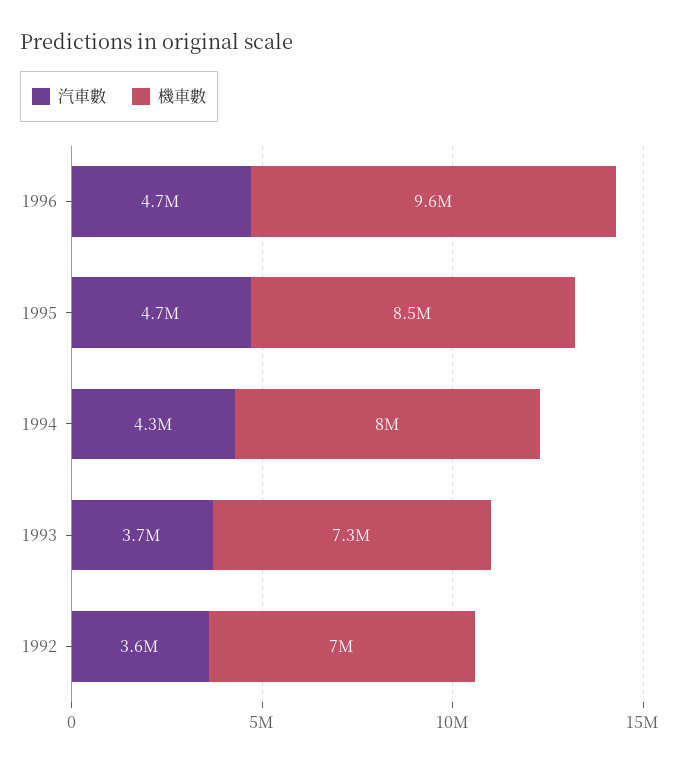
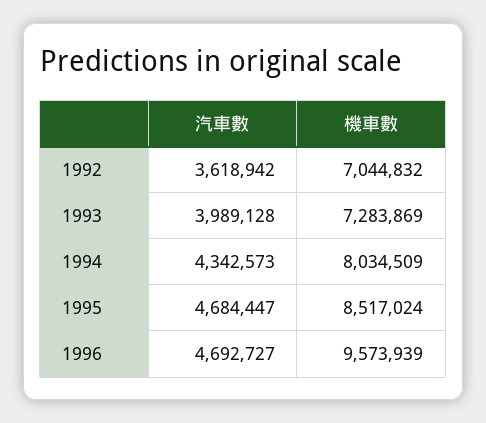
汽車數, 1993: 3700000 -> 3989128

